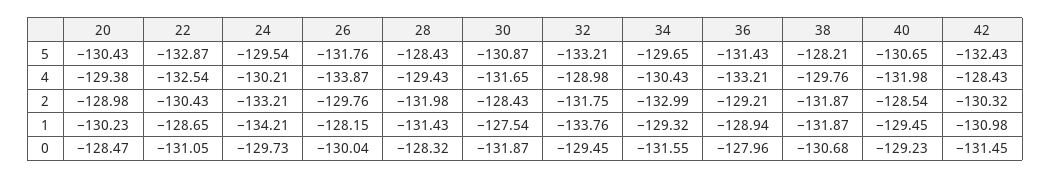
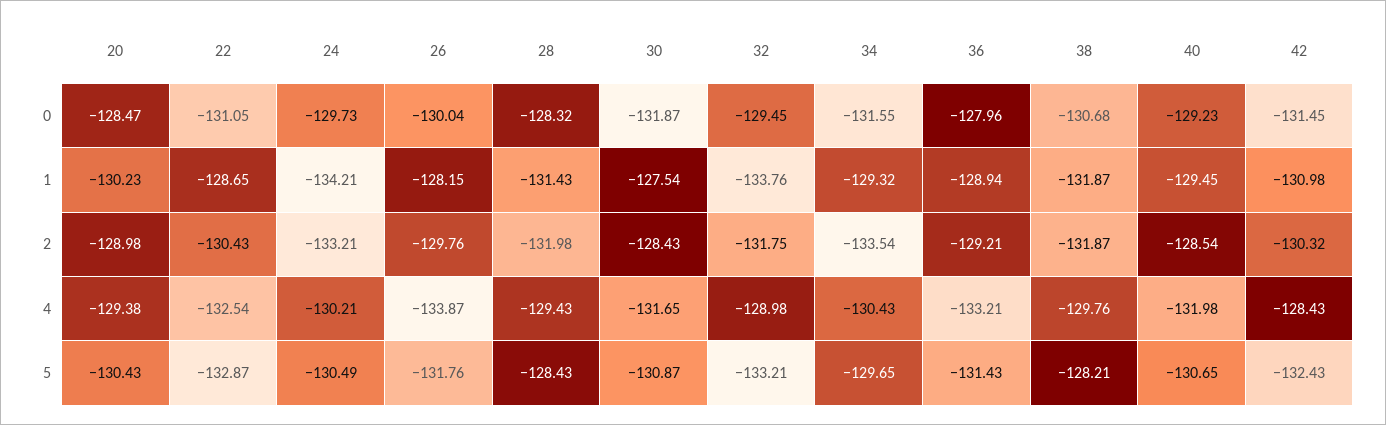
24, 5: -129.54 -> -130.49
34, 2: -132.99 -> -133.54

